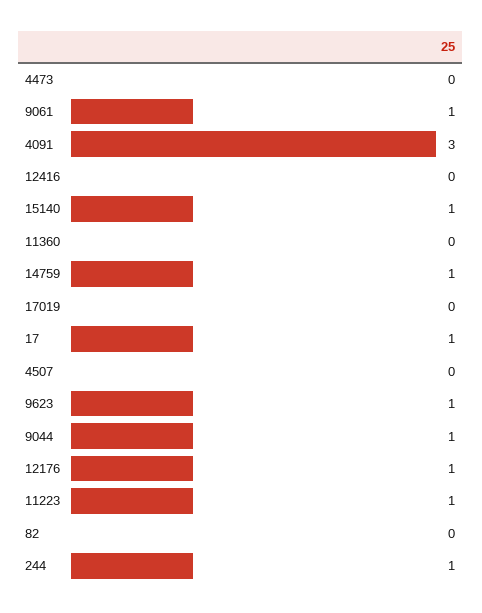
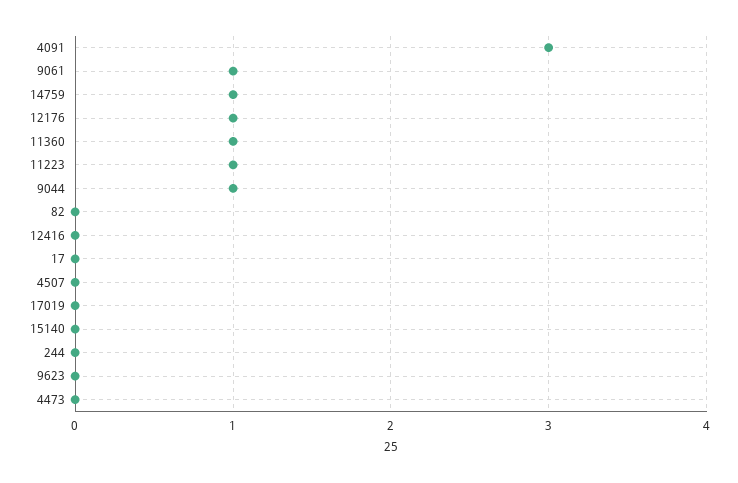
15140: 1 -> 0
11360: 0 -> 1
17: 1 -> 0
9623: 1 -> 0
244: 1 -> 0

